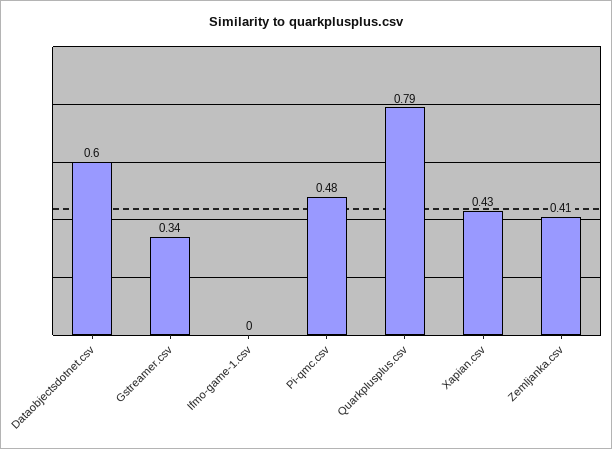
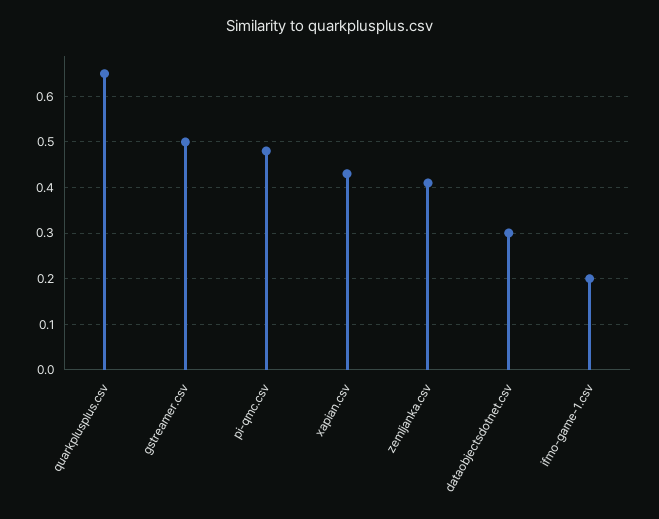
Dataobjectsdotnet.csv: 0.6 -> 0.3
Gstreamer.csv: 0.34 -> 0.5
Ifmo-game-1.csv: 0 -> 0.2
Quarkplusplus.csv: 0.79 -> 0.65

